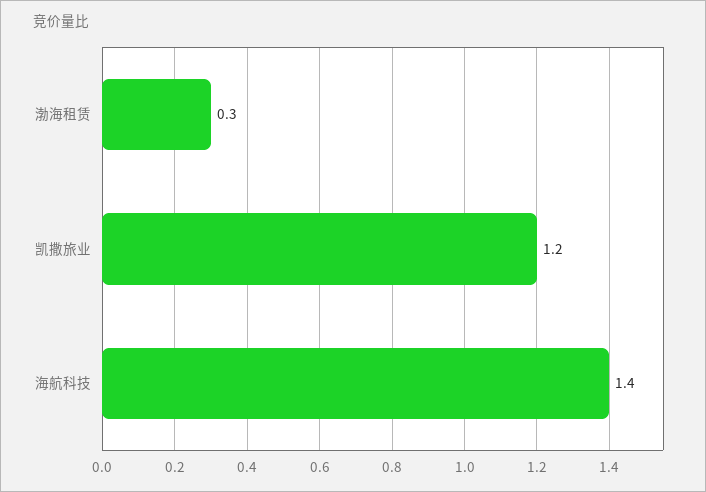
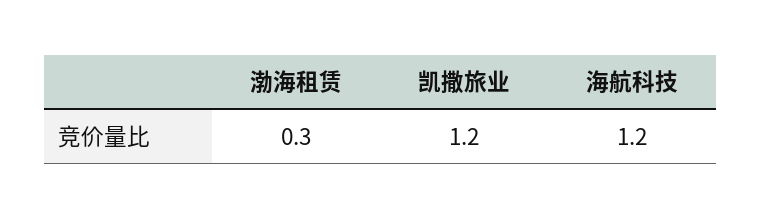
海航科技: 1.4 -> 1.2

